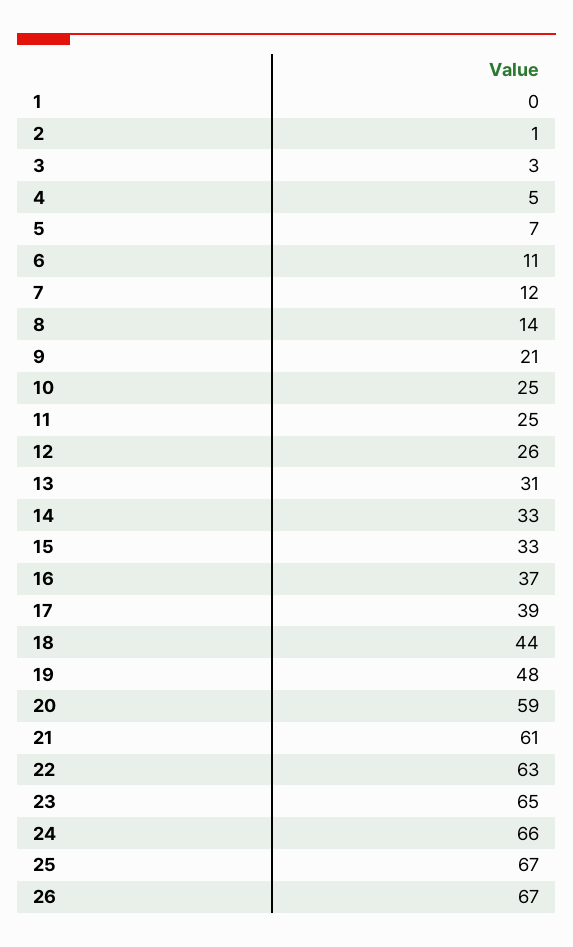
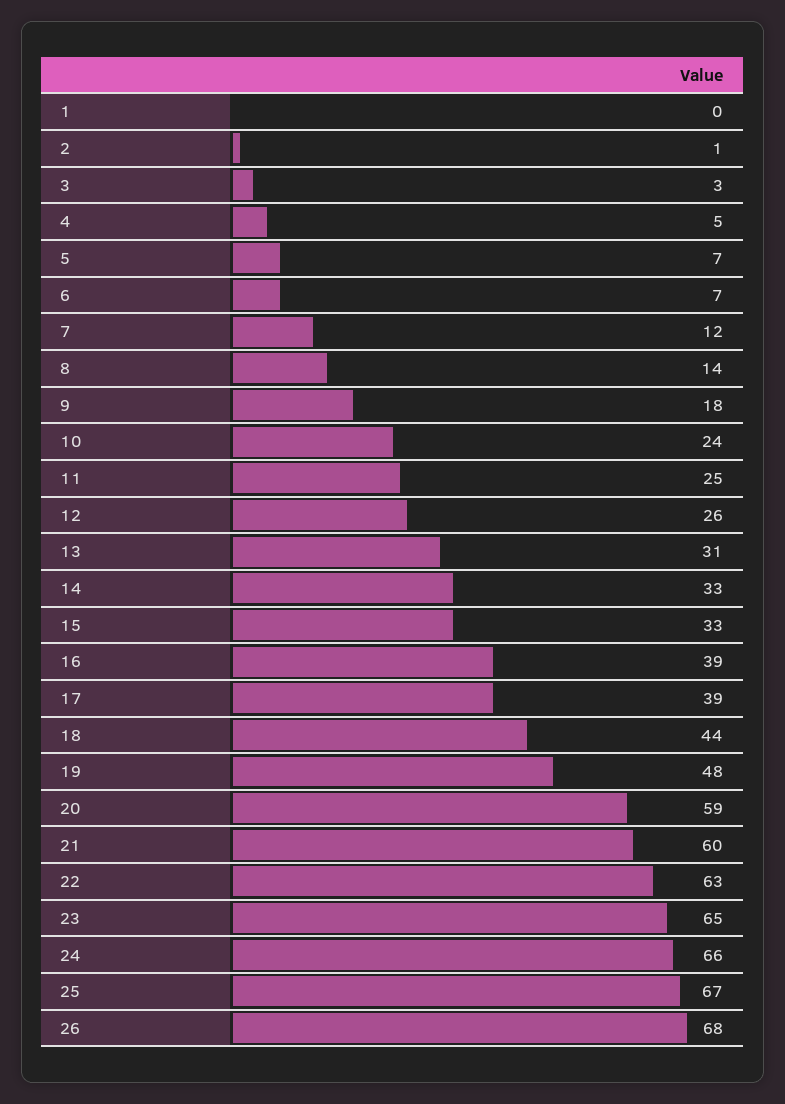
6: 11 -> 7
9: 21 -> 18
10: 25 -> 24
16: 37 -> 39
21: 61 -> 60
26: 67 -> 68

